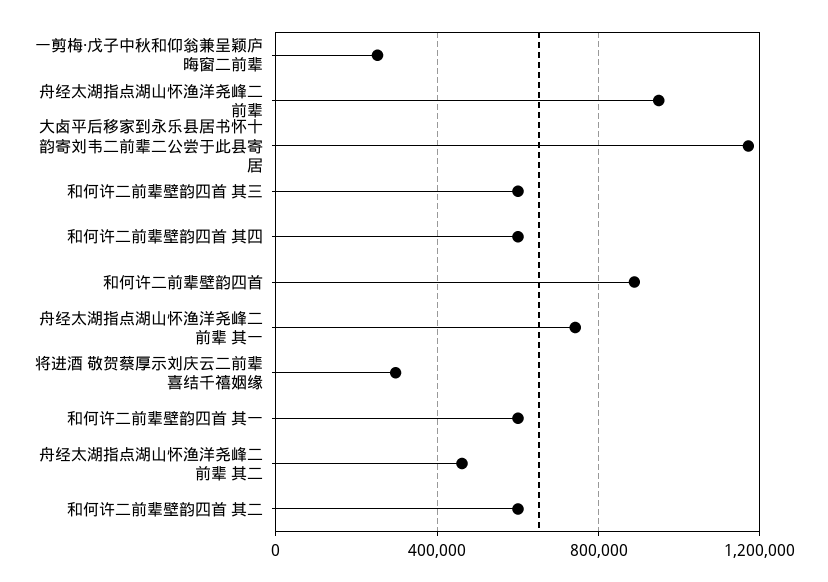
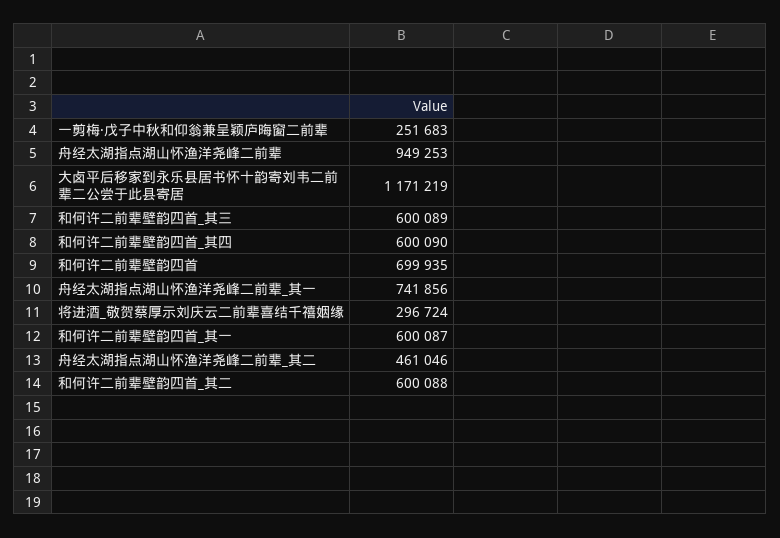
和何许二前辈壁韵四首: 900000 -> 699935

